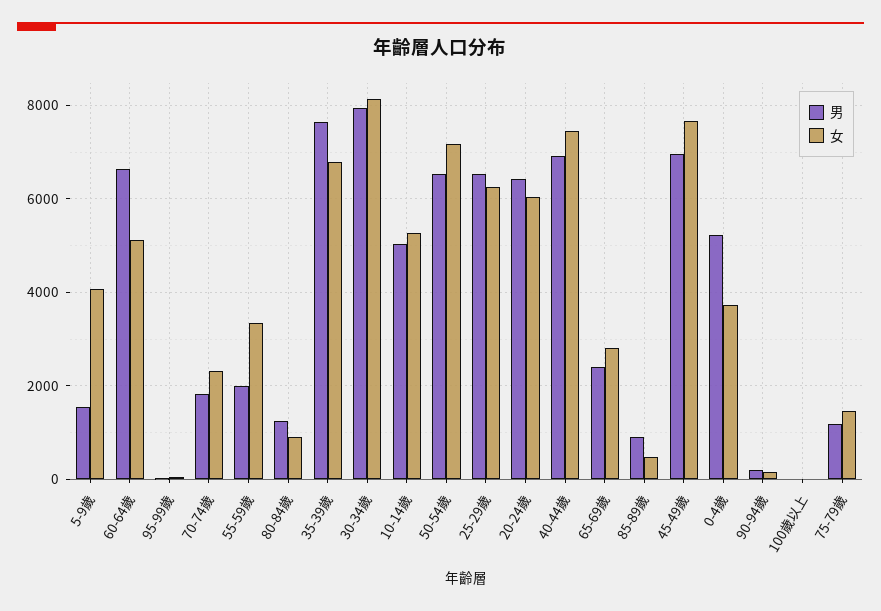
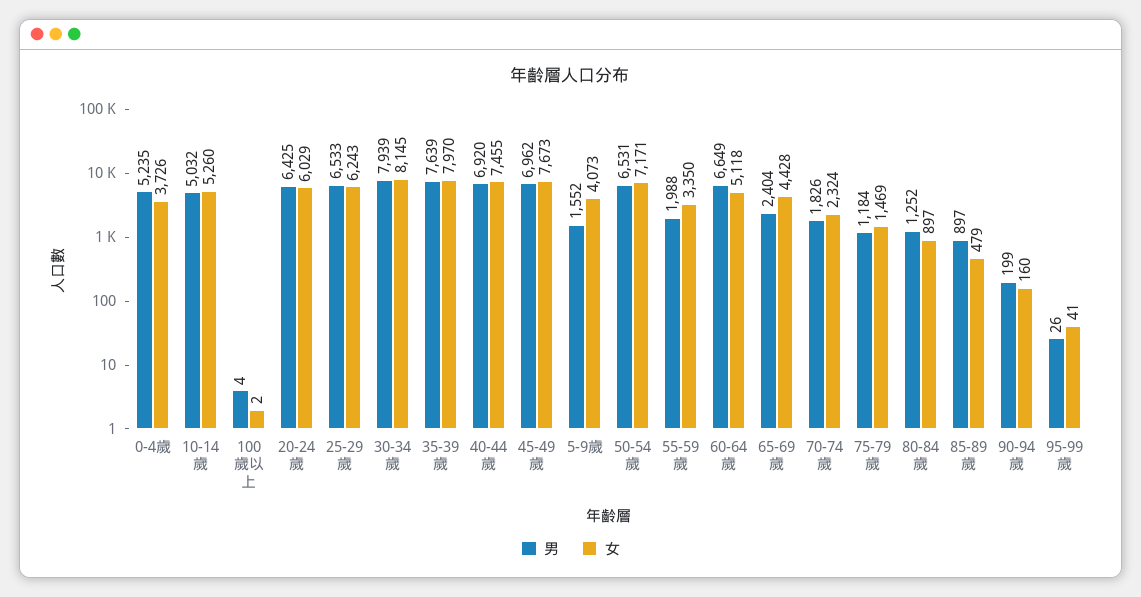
女, 35-39歲: 6800 -> 7970
女, 65-69歲: 2800 -> 4428

